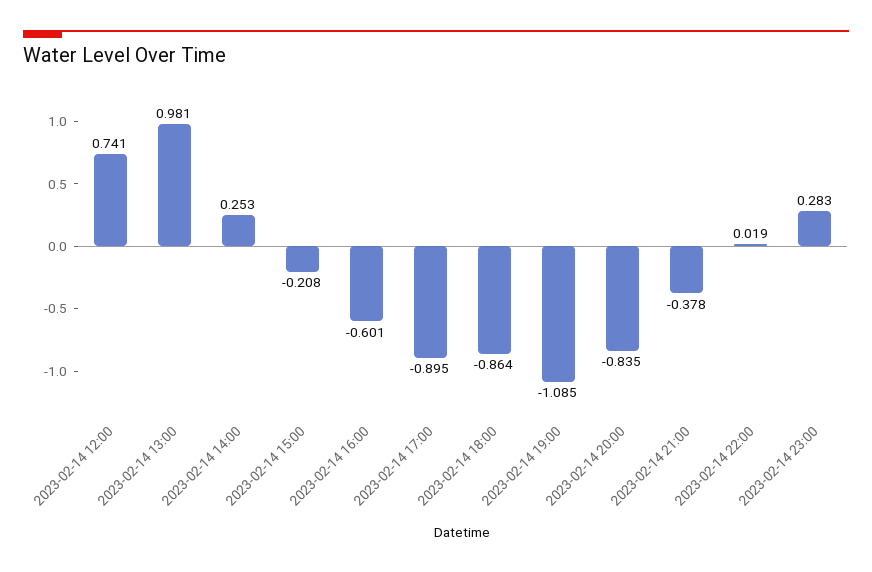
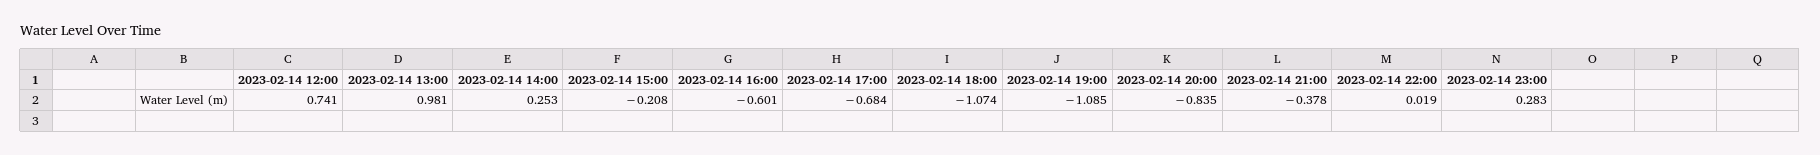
2023-02-14 17:00: -0.895 -> -0.684
2023-02-14 18:00: -0.864 -> -1.074

